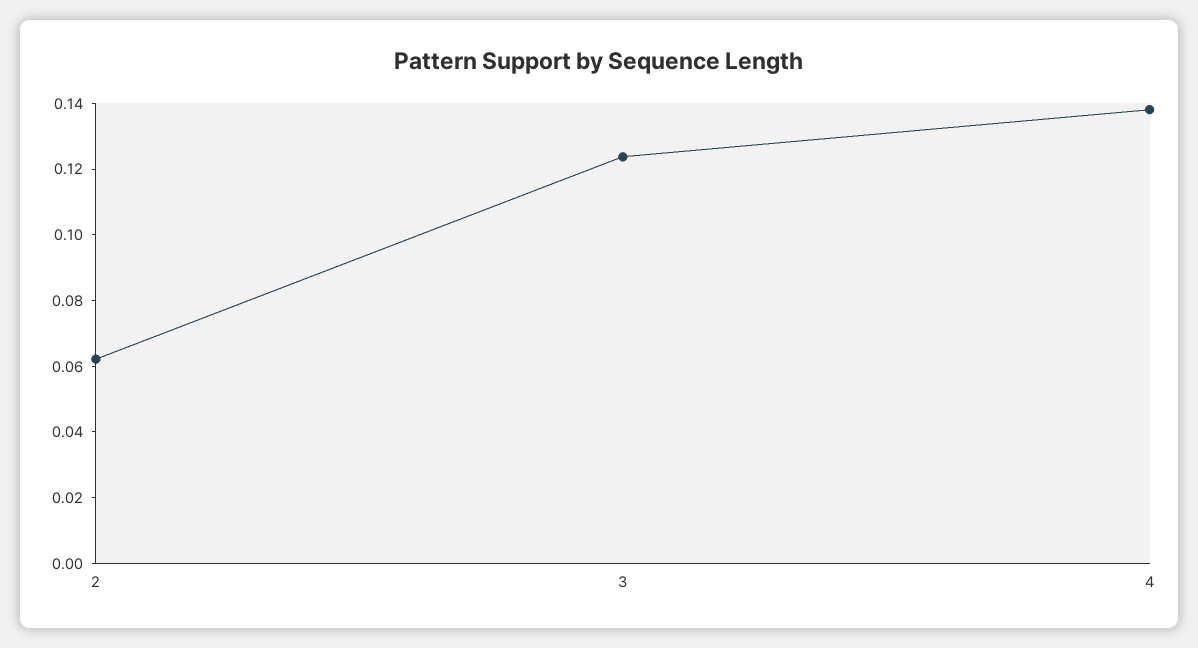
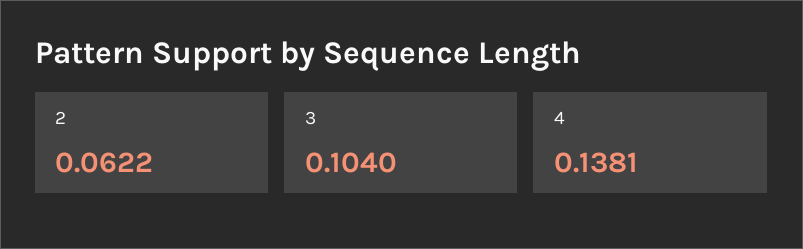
3: 0.125 -> 0.104

